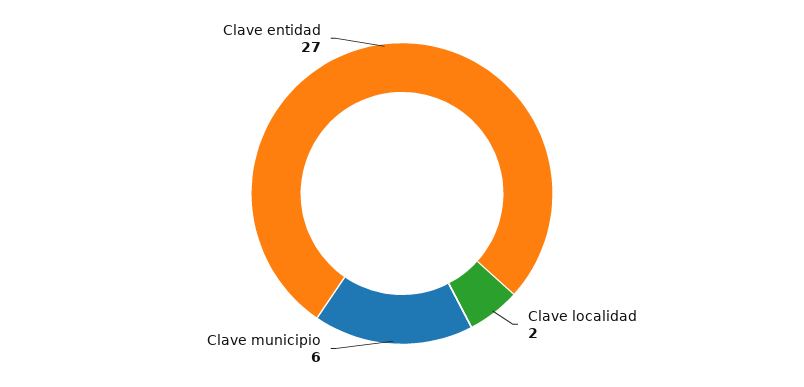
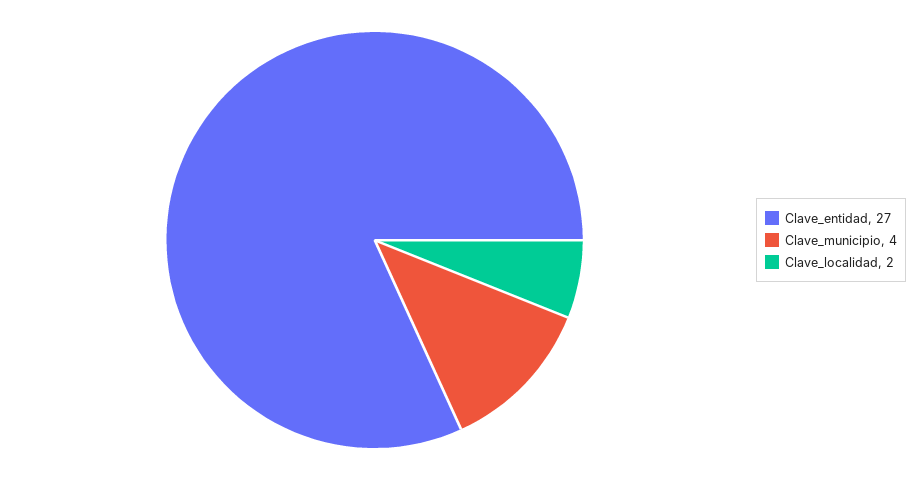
Clave municipio: 6 -> 4

